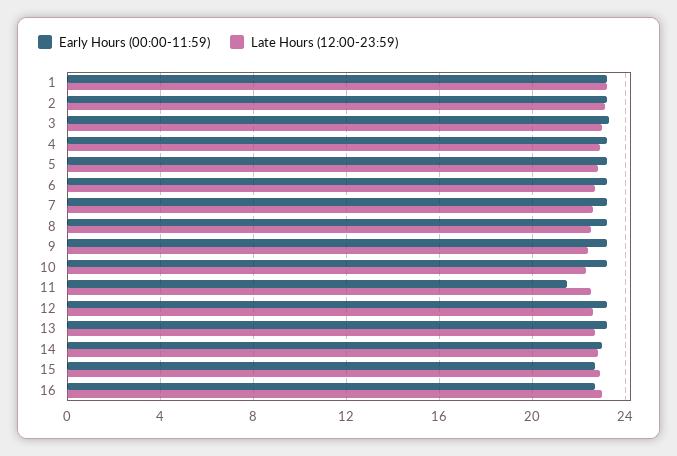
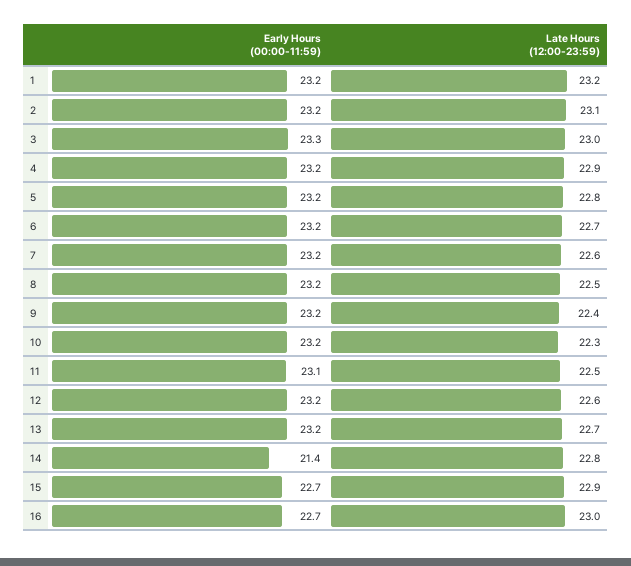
Early Hours (00:00-11:59), 11: 21.5 -> 23.1
Early Hours (00:00-11:59), 14: 23 -> 21.4

